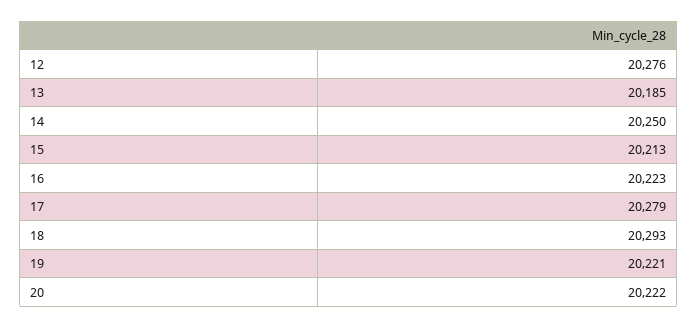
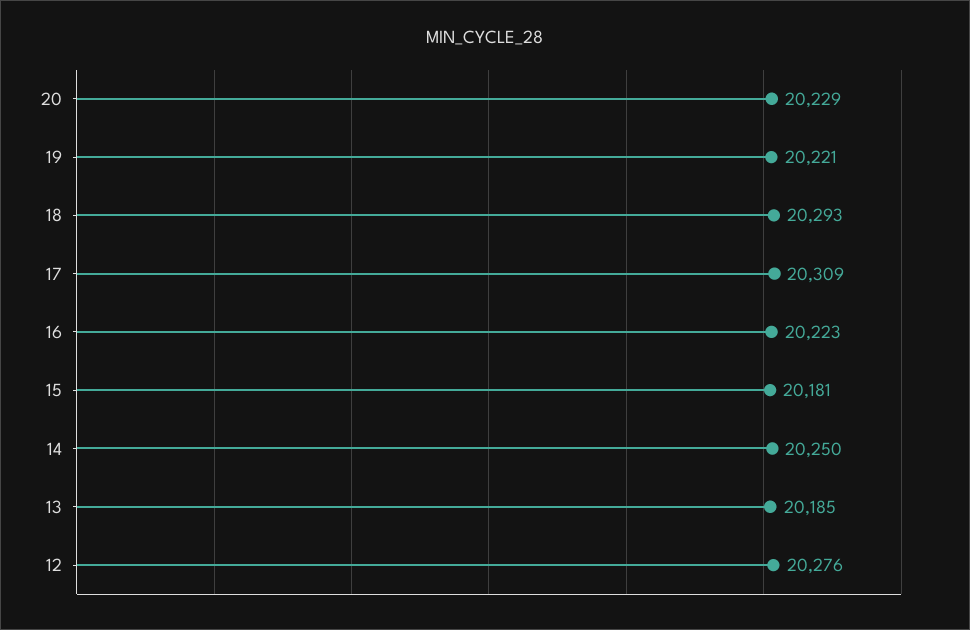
15: 20213 -> 20181
17: 20279 -> 20309
20: 20222 -> 20229

